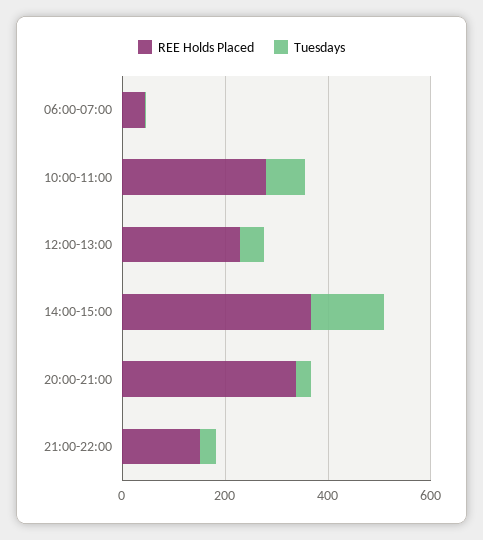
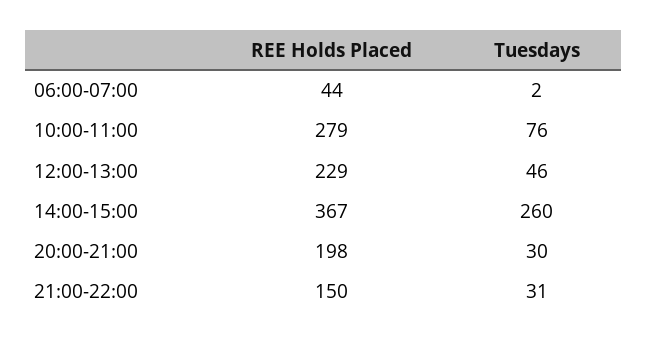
Tuesdays, 14:00-15:00: 150 -> 260
REE Holds Placed, 20:00-21:00: 350 -> 198

